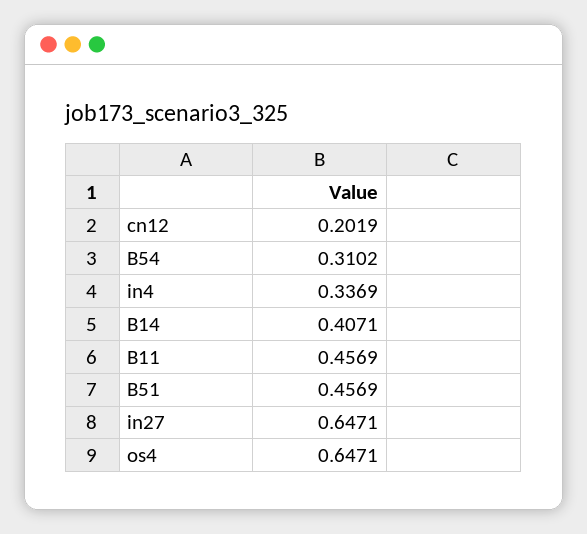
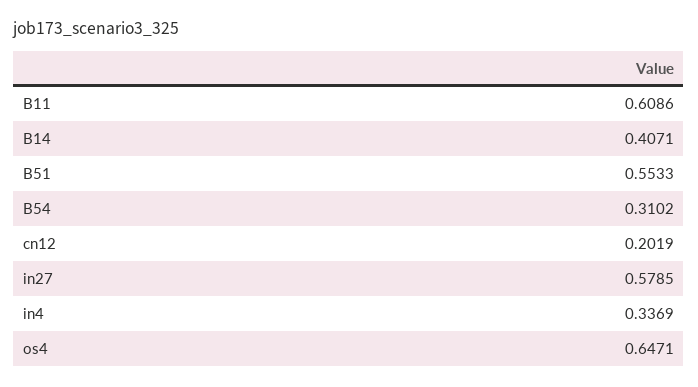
B11: 0.4569 -> 0.6086
B51: 0.4569 -> 0.5533
in27: 0.6471 -> 0.5785

